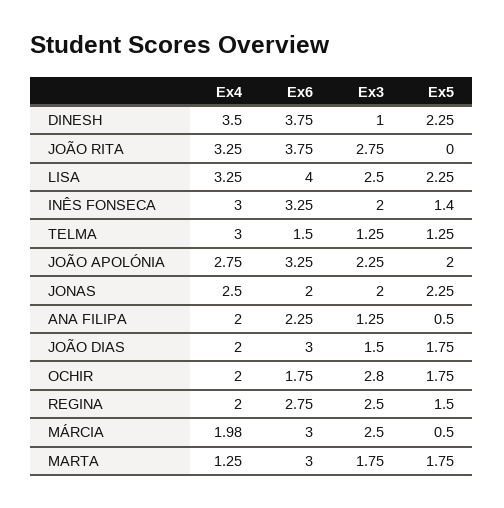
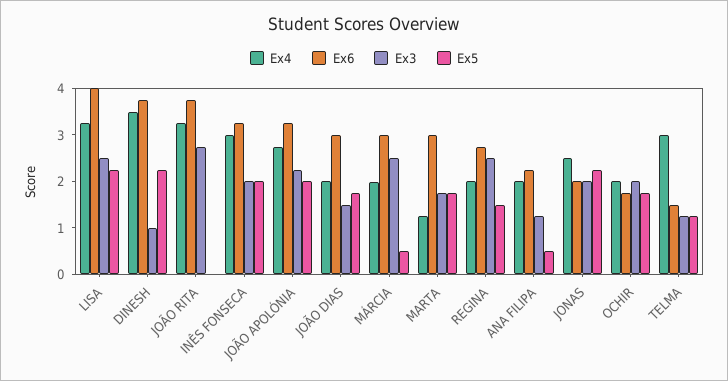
Ex5, INÊS FONSECA: 1.4 -> 2
Ex3, OCHIR: 2.8 -> 2

